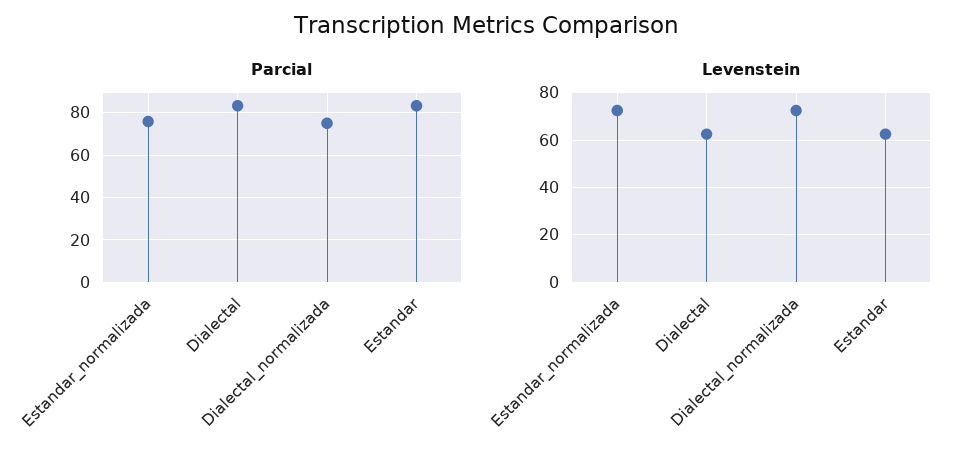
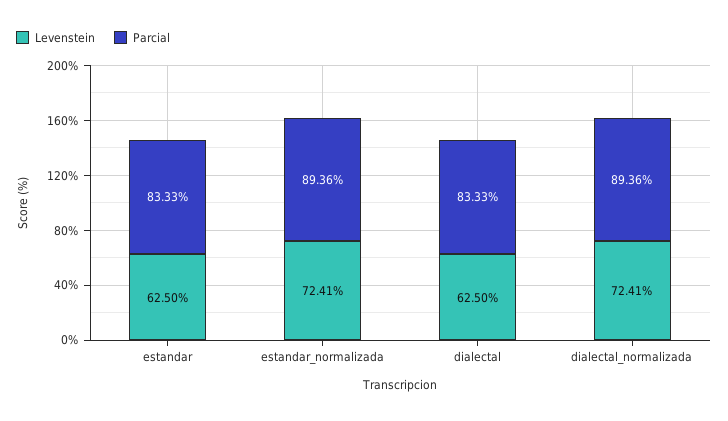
Parcial, Estandar_normalizada: 75 -> 89.36
Parcial, Dialectal_normalizada: 75 -> 89.36

